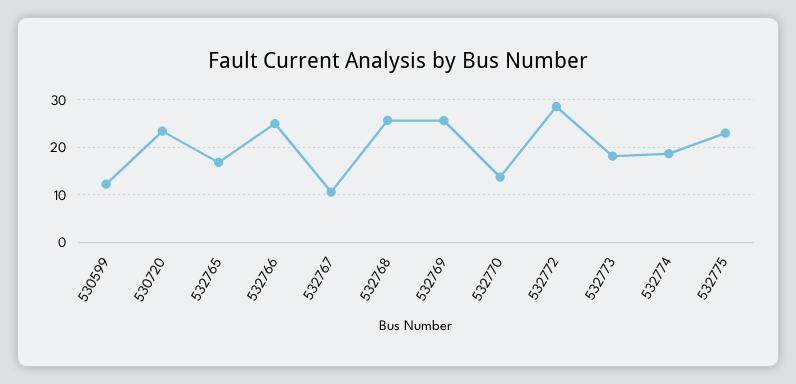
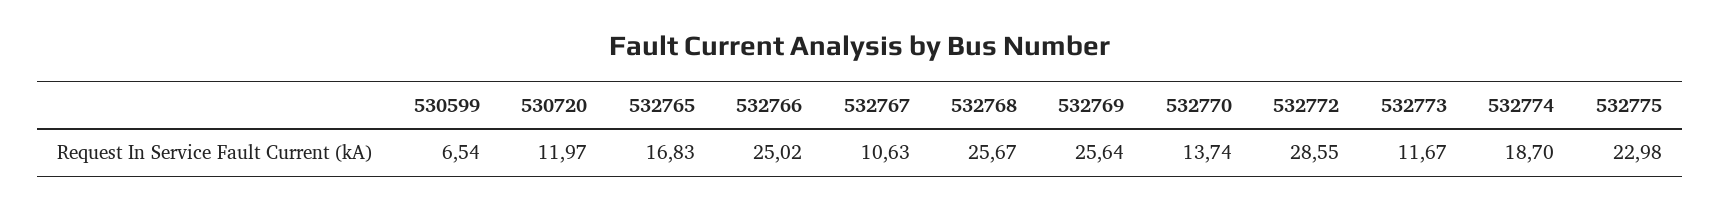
530599: 12 -> 6.54
530720: 24 -> 11.97
532773: 18 -> 11.67

